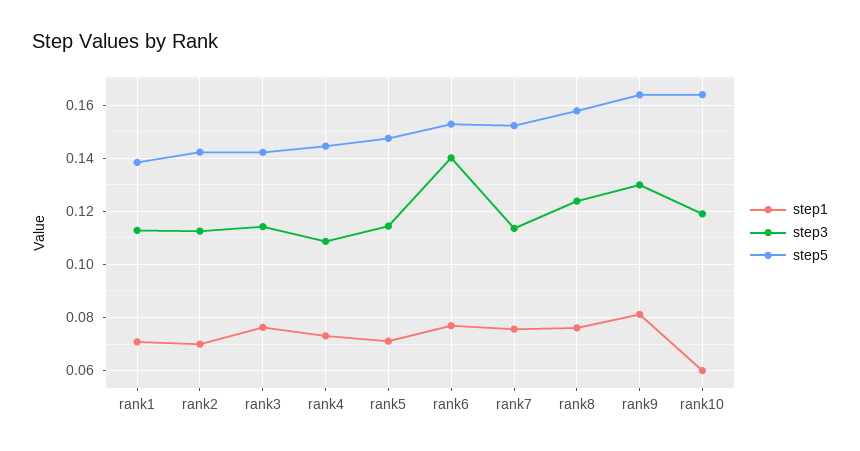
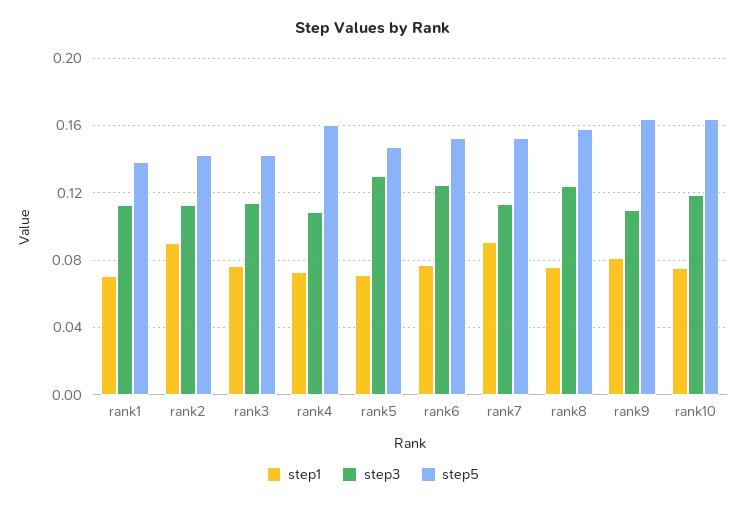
step1, rank2: 0.07 -> 0.09
step5, rank4: 0.145 -> 0.16
step3, rank5: 0.115 -> 0.13
step3, rank6: 0.14 -> 0.125
step1, rank7: 0.075 -> 0.09
step3, rank9: 0.13 -> 0.11
step1, rank10: 0.06 -> 0.075

